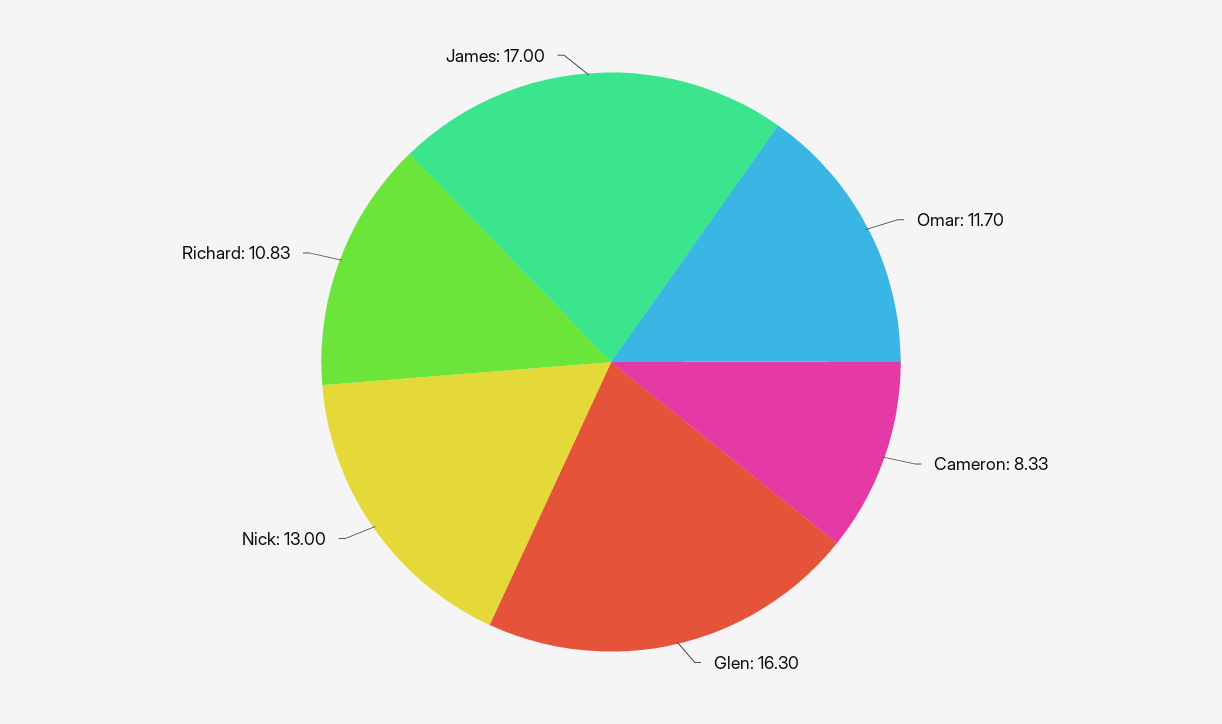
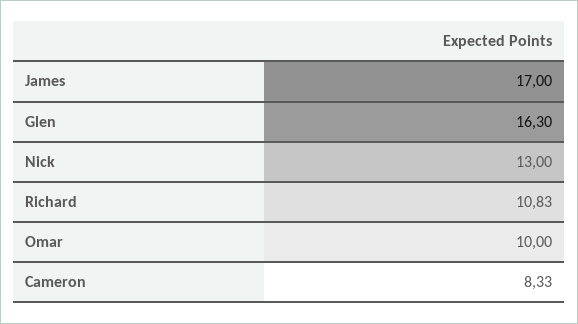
Omar: 11.7 -> 10

